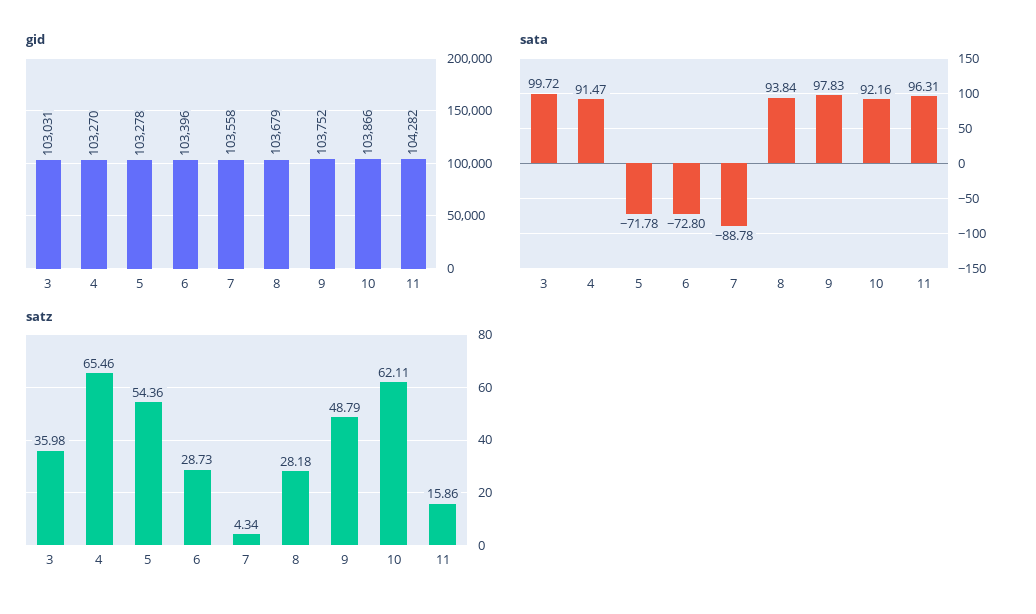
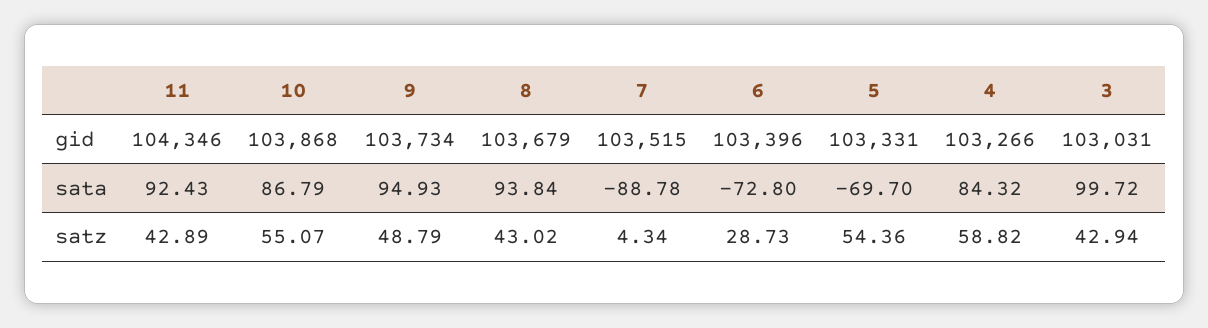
gid, 4: 103270 -> 103266
gid, 5: 103278 -> 103331
gid, 7: 103558 -> 103515
gid, 9: 103752 -> 103734
gid, 10: 103866 -> 103868
gid, 11: 104282 -> 104346
sata, 4: 91.47 -> 84.32
sata, 5: -71.78 -> -69.7
sata, 9: 97.83 -> 94.93
sata, 10: 92.16 -> 86.79
sata, 11: 96.31 -> 92.43
satz, 3: 35.98 -> 42.94
satz, 4: 65.46 -> 58.82
satz, 8: 28.18 -> 43.02
satz, 10: 62.11 -> 55.07
satz, 11: 15.86 -> 42.89

